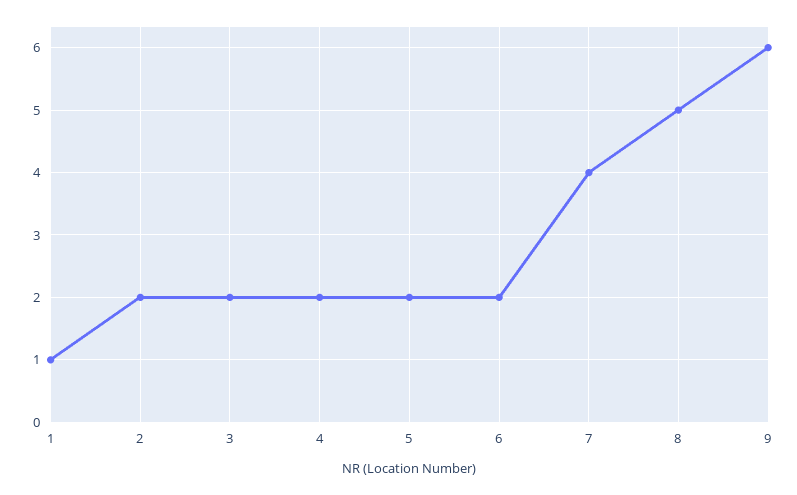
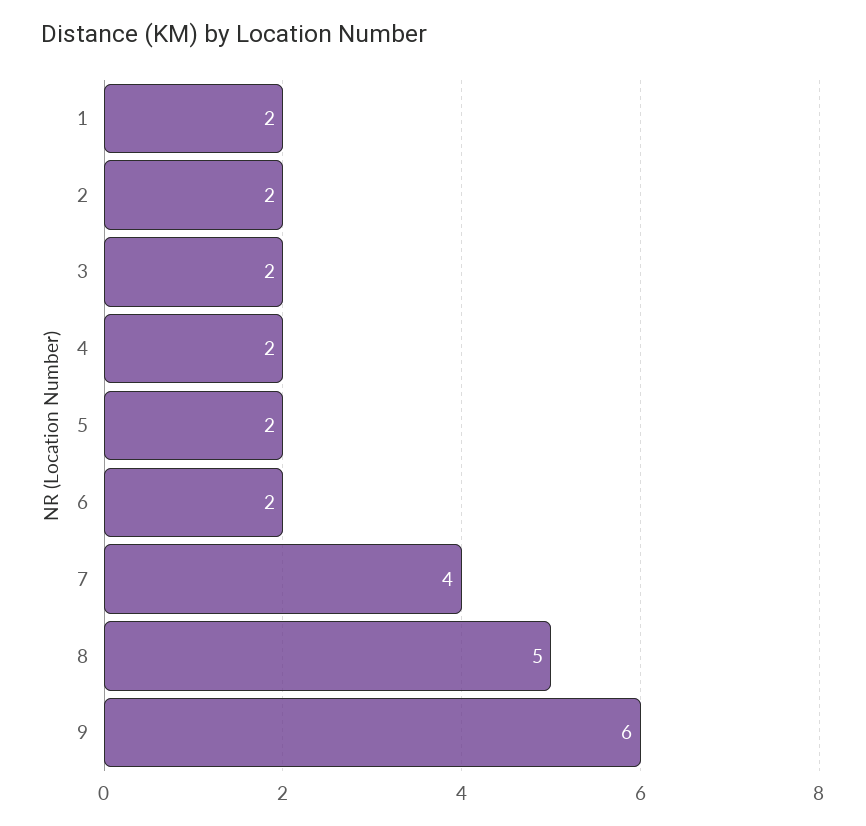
1: 1 -> 2

